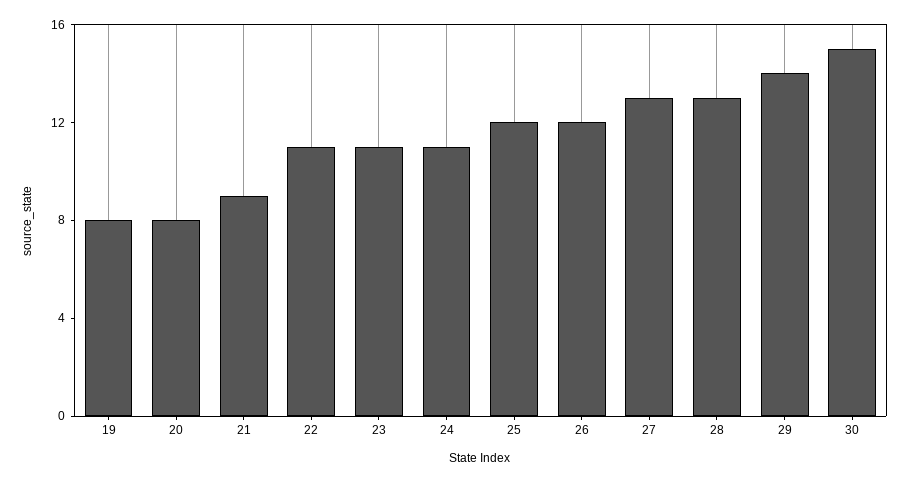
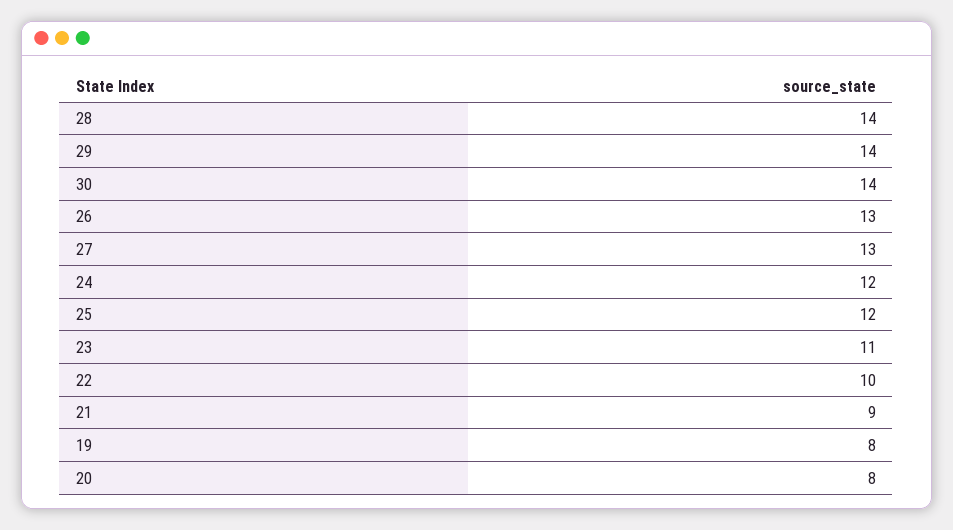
22: 11 -> 10
24: 11 -> 12
26: 12 -> 13
28: 13 -> 14
30: 15 -> 14

